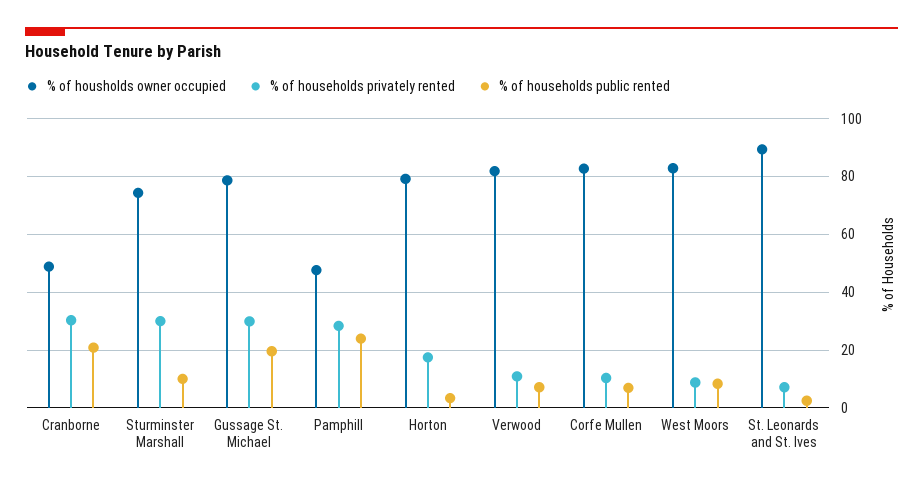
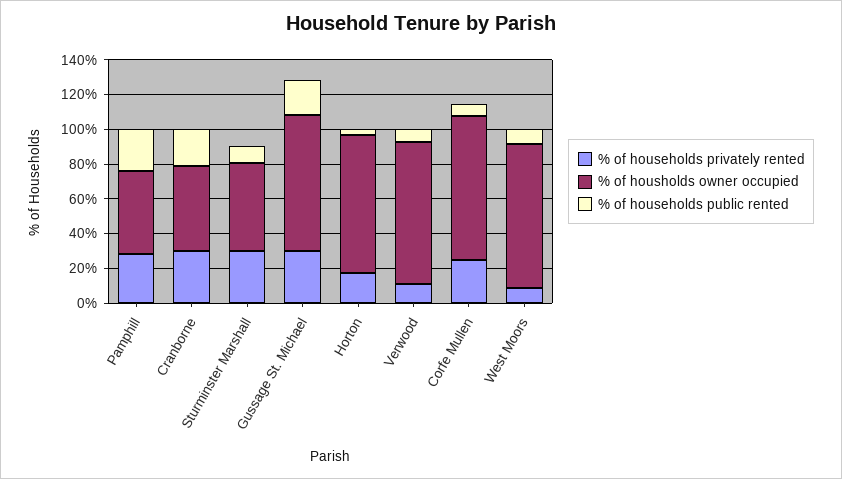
% of housholds owner occupied, Sturminster Marshall: 75 -> 50
% of households privately rented, Corfe Mullen: 10 -> 25
% of housholds owner occupied, St. Leonards and St. Ives: 90 -> none
% of households privately rented, St. Leonards and St. Ives: 7.5 -> none
% of households public rented, St. Leonards and St. Ives: 2.5 -> none

